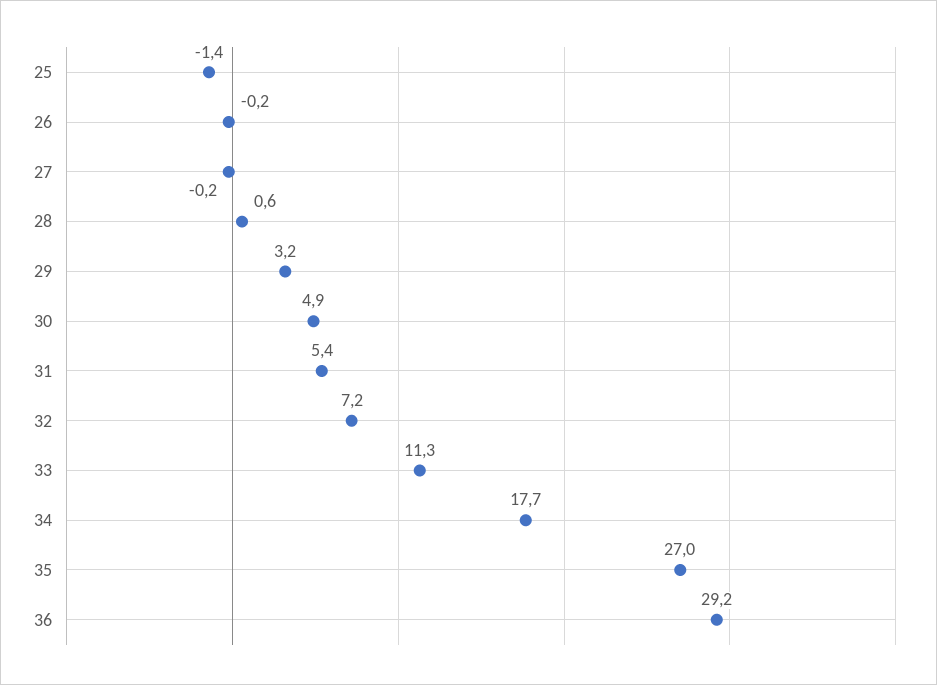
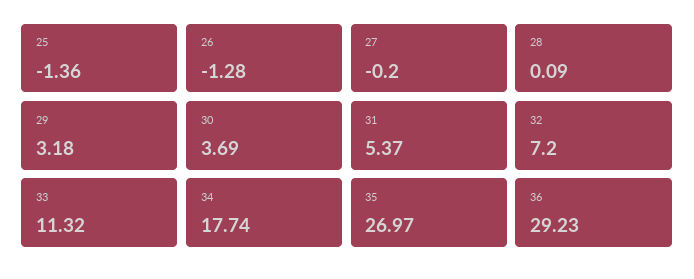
26: -0.2 -> -1.28
28: 0.6 -> 0.09
30: 4.9 -> 3.69

